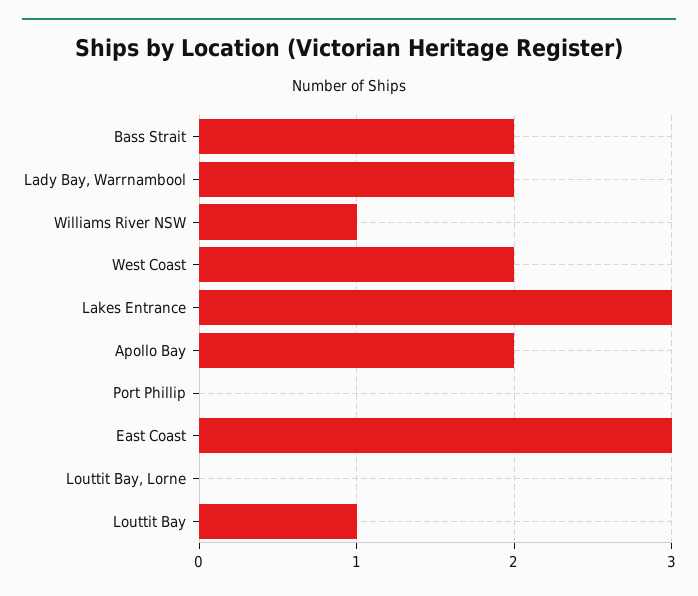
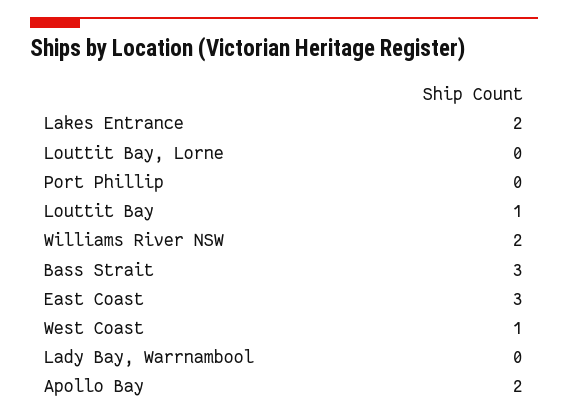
Bass Strait: 2 -> 3
Lady Bay, Warrnambool: 2 -> 0
Williams River NSW: 1 -> 2
West Coast: 2 -> 1
Lakes Entrance: 3 -> 2

